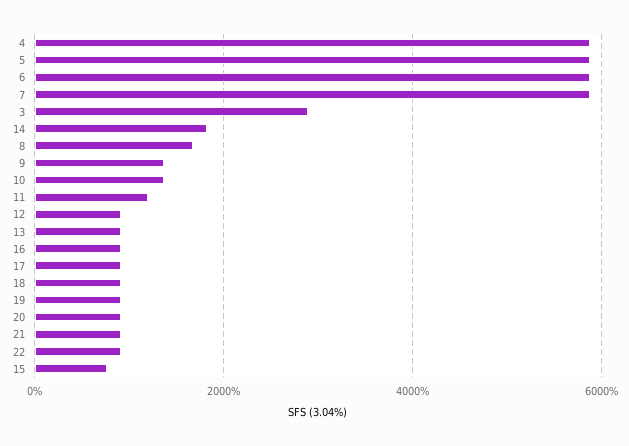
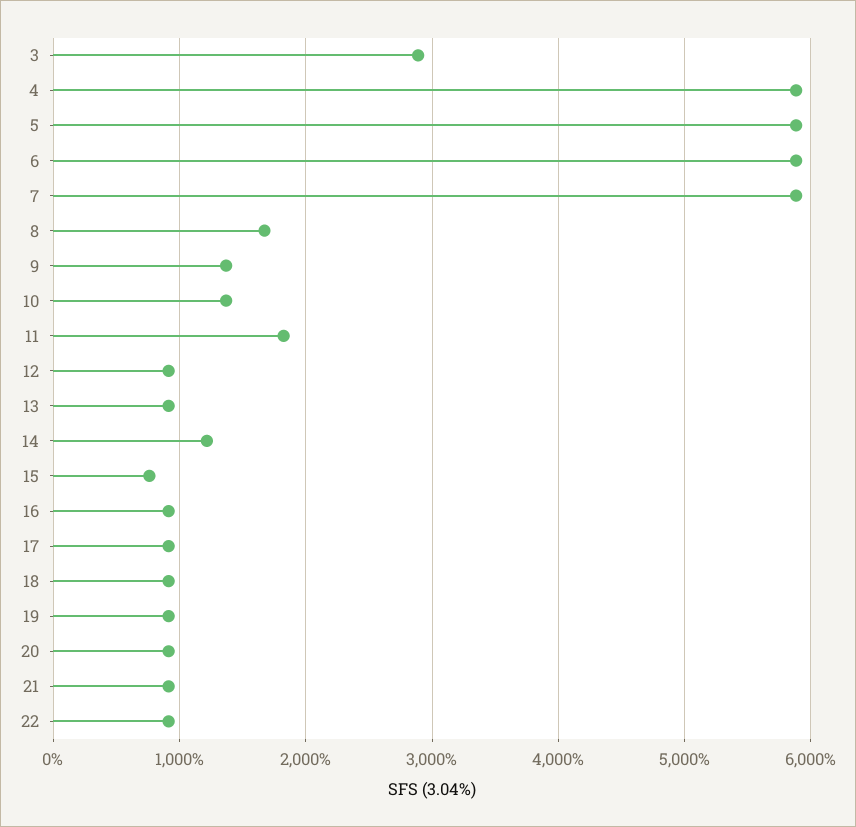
14: 1800 -> 1200
11: 1200 -> 1800

